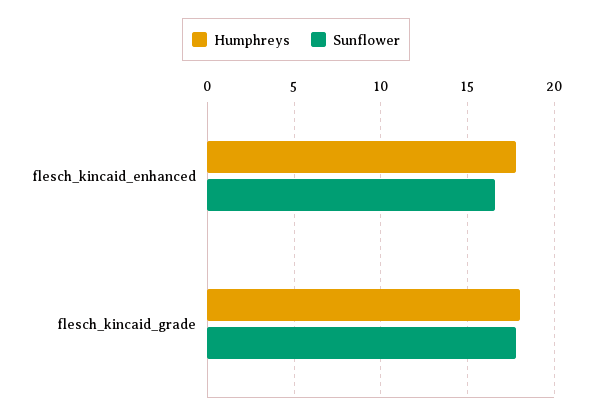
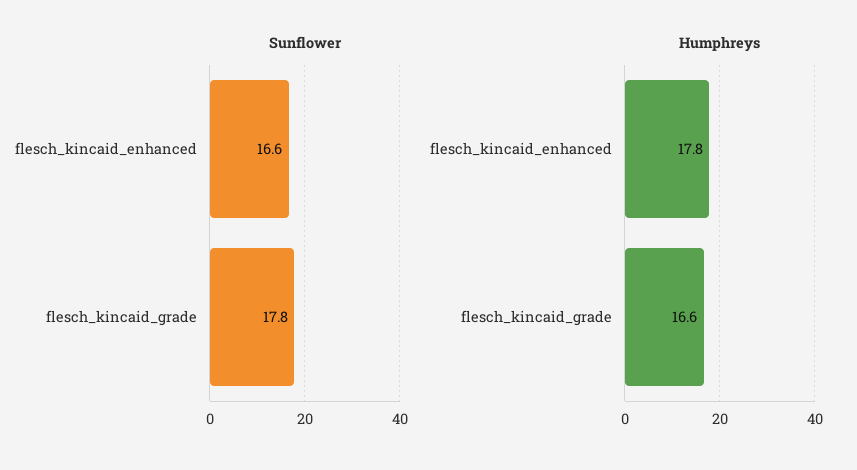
Humphreys, flesch_kincaid_grade: 18 -> 16.6

